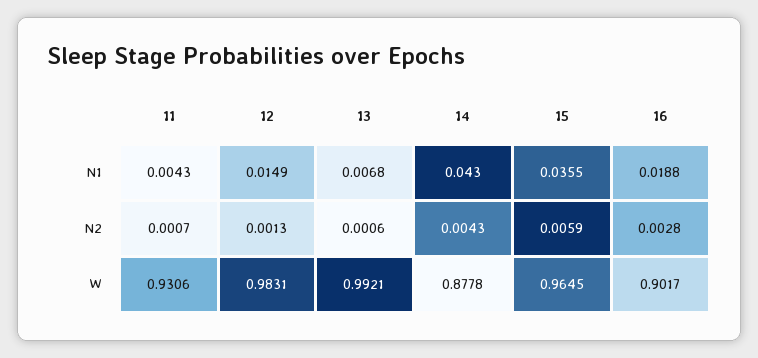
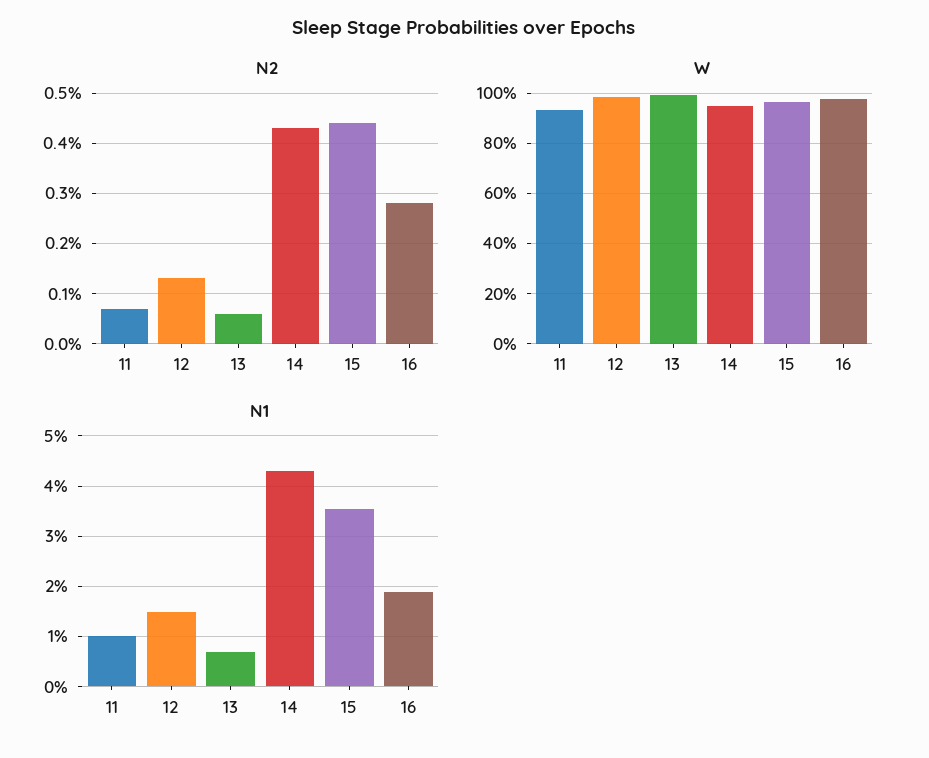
N1, 11: 0.0043 -> 0.01
N2, 15: 0.0059 -> 0.0045
W, 14: 0.8778 -> 0.95
W, 16: 0.9017 -> 0.975

